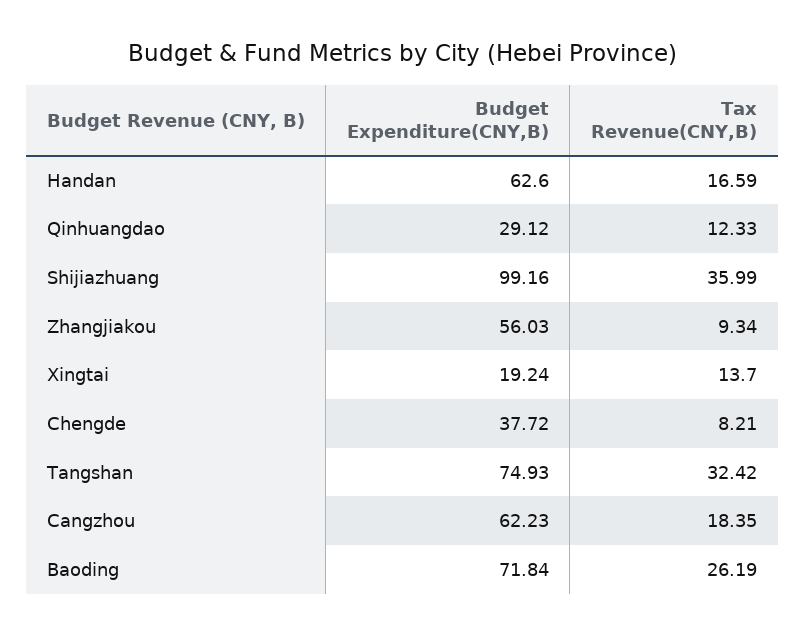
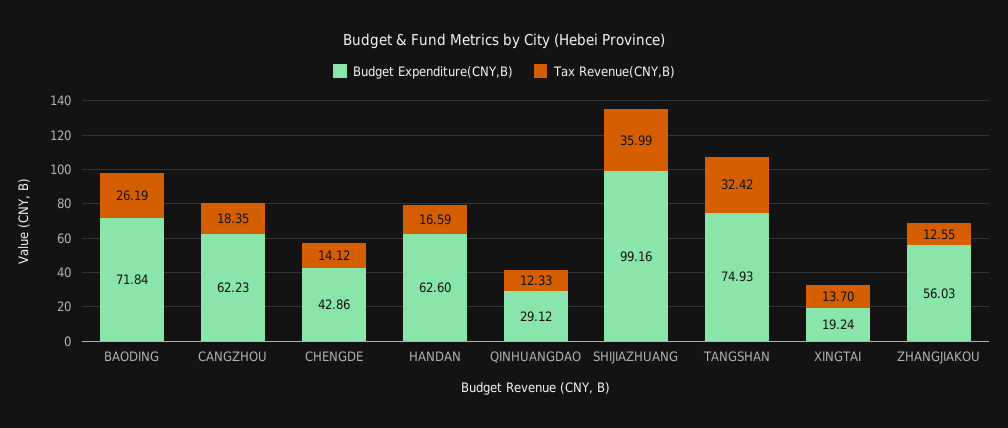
Tax Revenue(CNY,B), Zhangjiakou: 9.34 -> 12.55
Budget Expenditure(CNY,B), Chengde: 37.72 -> 42.86
Tax Revenue(CNY,B), Chengde: 8.21 -> 14.12

